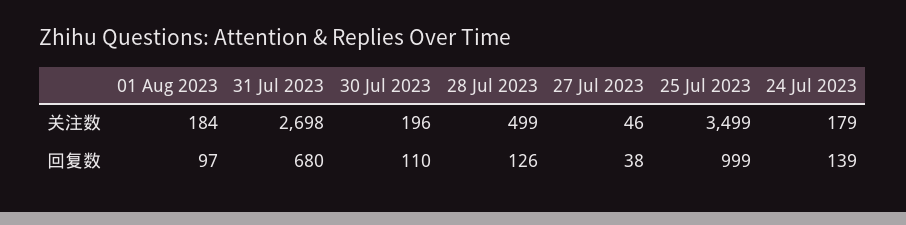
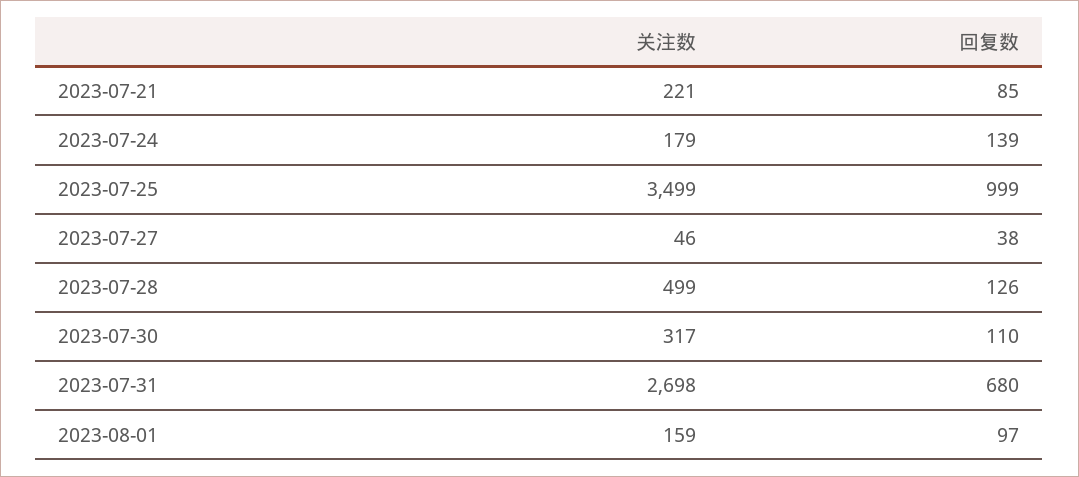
01 Aug 2023, 关注数: 184 -> 159
30 Jul 2023, 关注数: 196 -> 317
2023-07-21, 关注数: none -> 221
2023-07-21, 回复数: none -> 85

